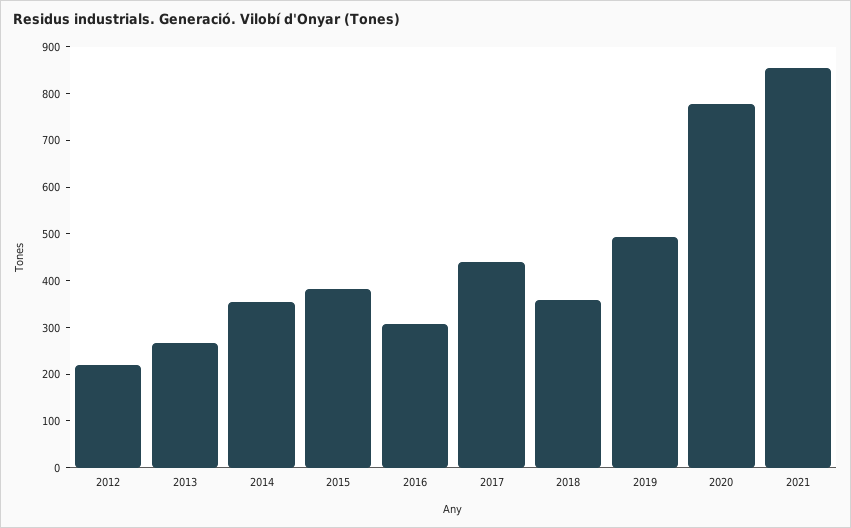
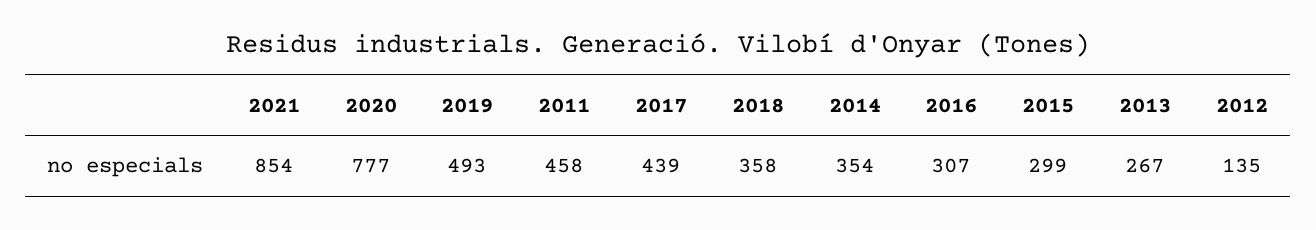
2012: 220 -> 135
2015: 380 -> 299
2011: none -> 458

